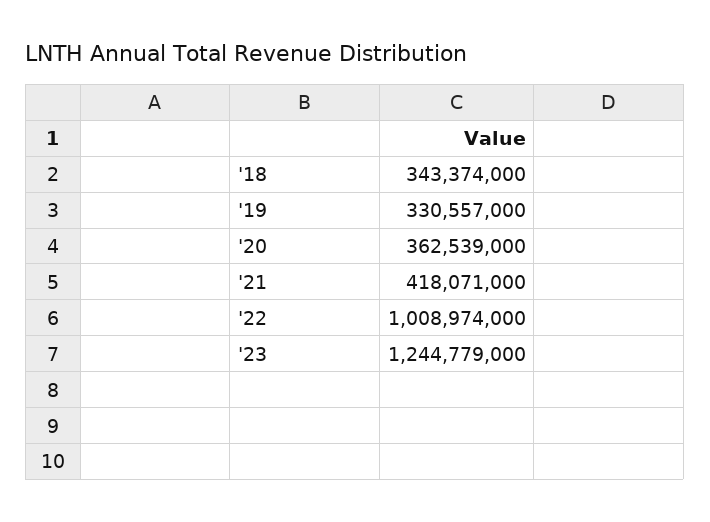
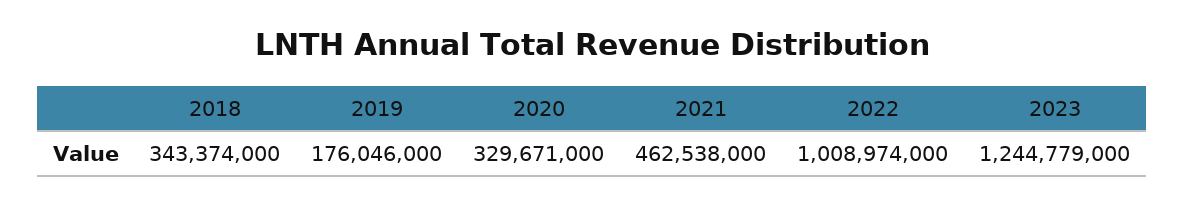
'19: 330557000 -> 176046000
'20: 362539000 -> 329671000
'21: 418071000 -> 462538000

